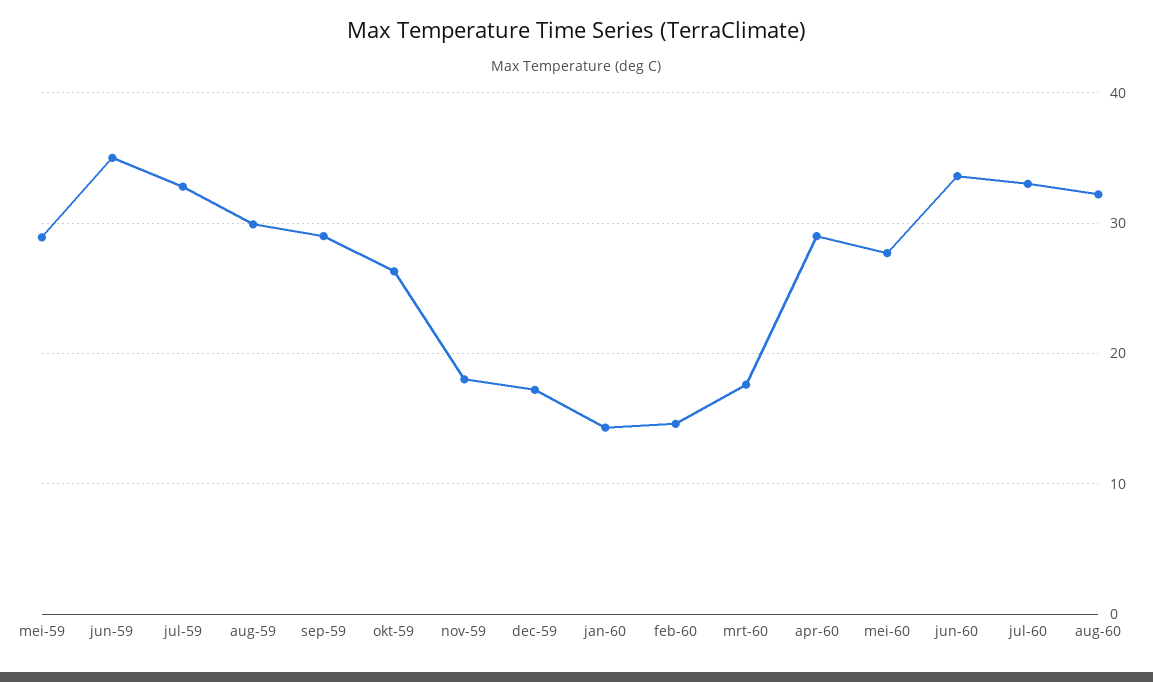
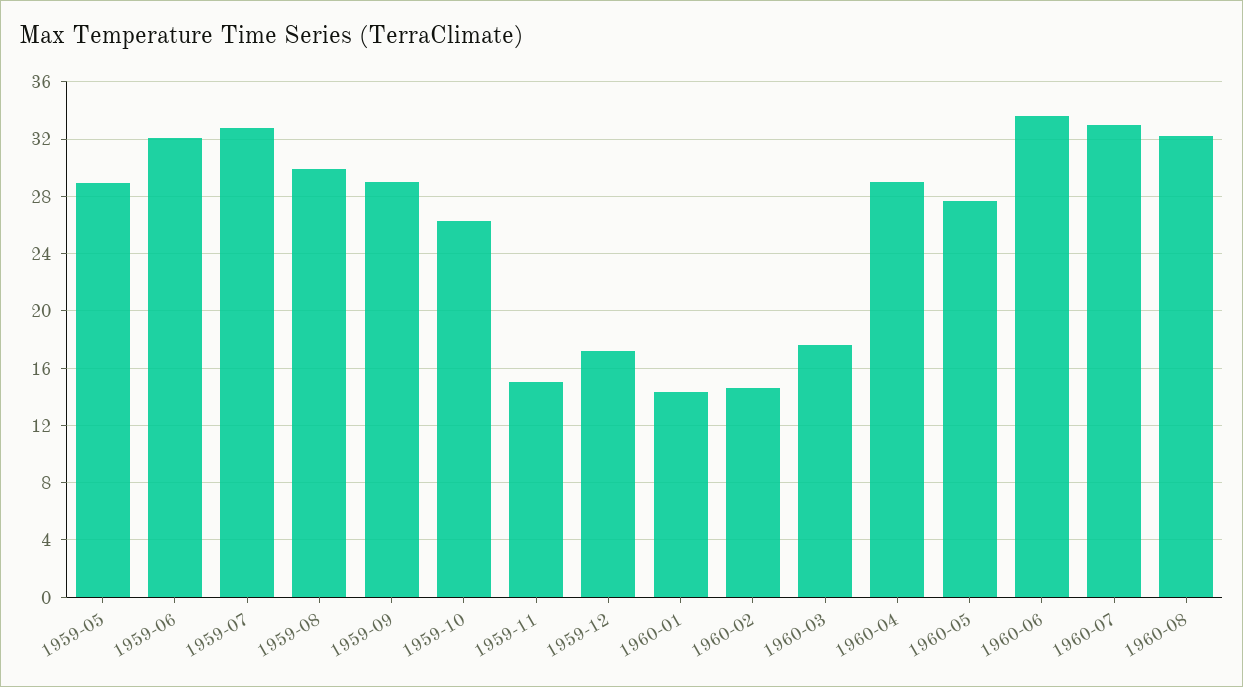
jun-59: 35 -> 32
nov-59: 18 -> 15

